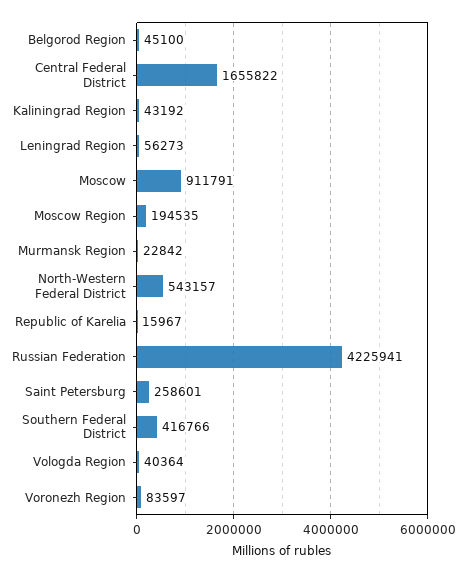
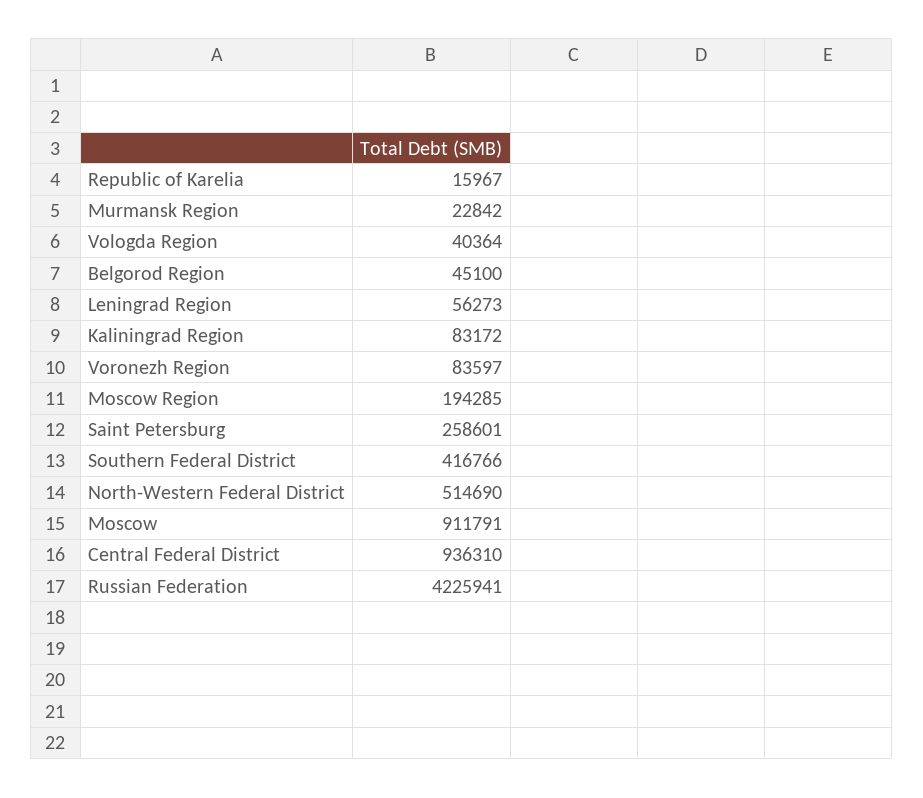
Central Federal District: 1655822 -> 936310
Kaliningrad Region: 43192 -> 83172
Moscow Region: 194535 -> 194285
North-Western Federal District: 543157 -> 514690

